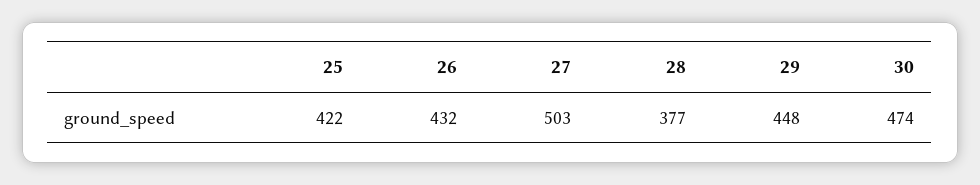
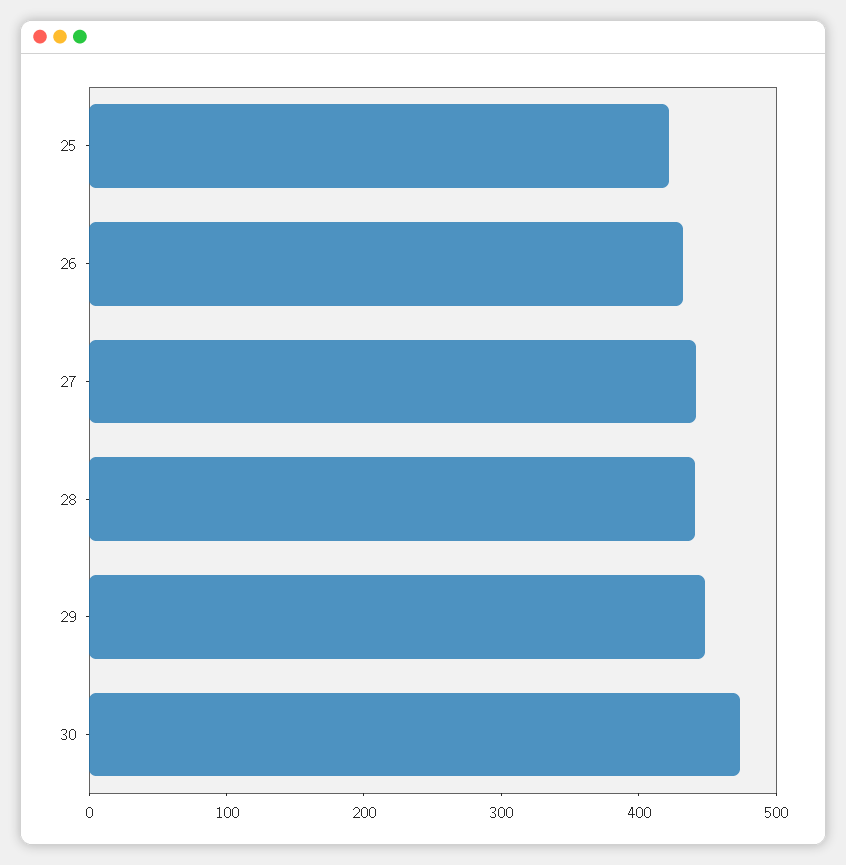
27: 503 -> 440
28: 377 -> 440

